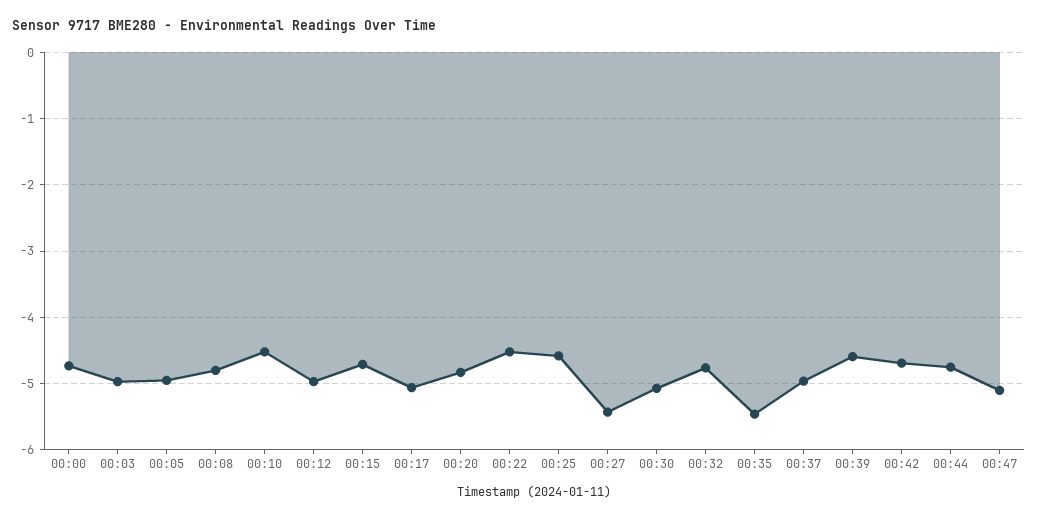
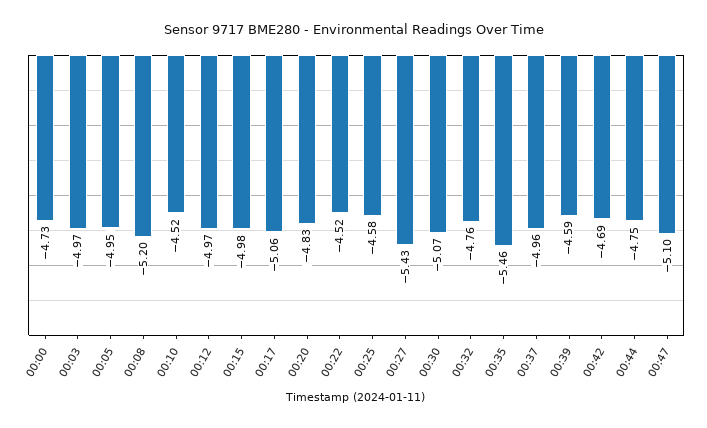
00:08: -4.8 -> -5.2
00:15: -4.7 -> -4.98

